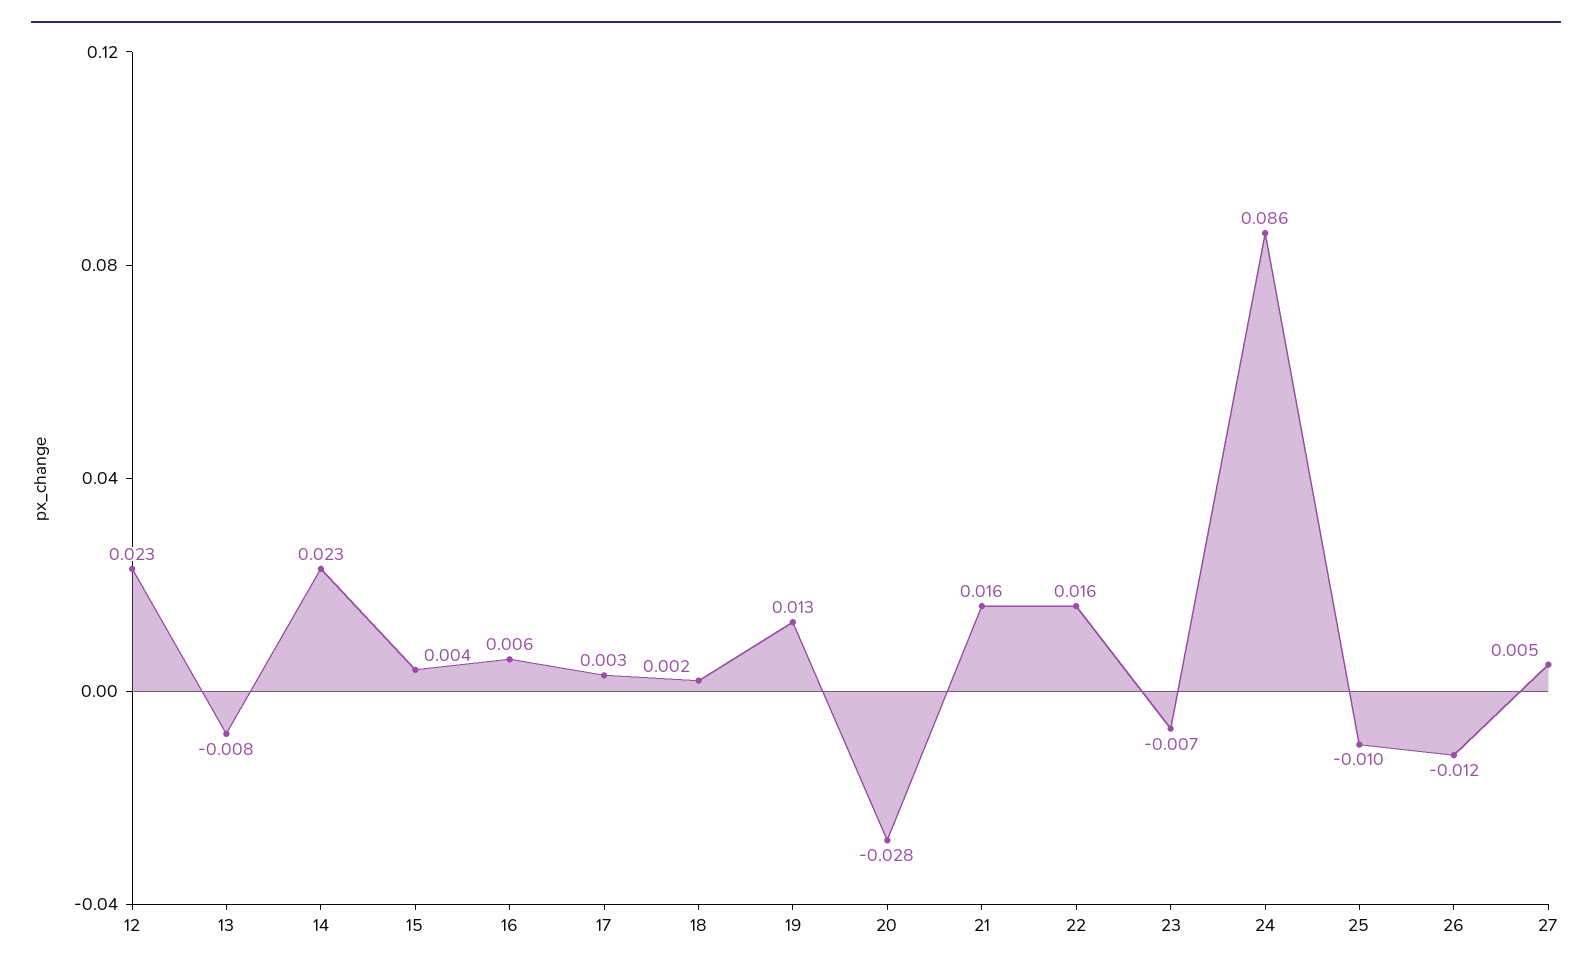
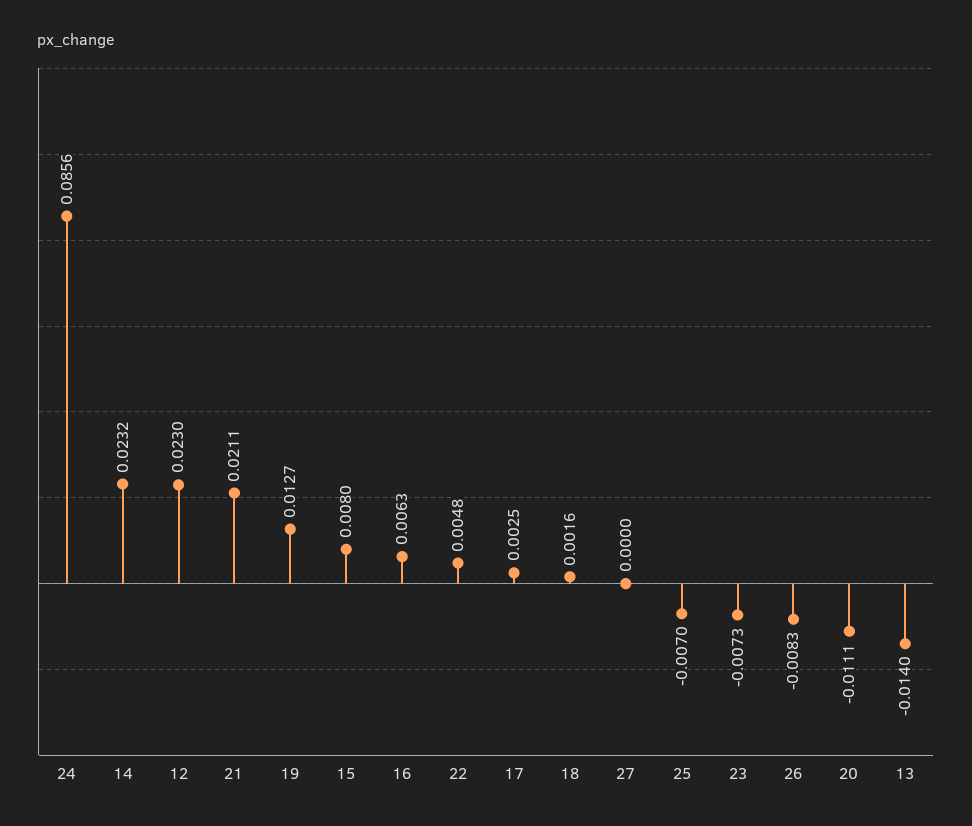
13: -0.008 -> -0.014
15: 0.004 -> 0.008
20: -0.028 -> -0.0111
21: 0.016 -> 0.0211
22: 0.016 -> 0.0048
25: -0.01 -> -0.007
26: -0.012 -> -0.0083
27: 0.005 -> 0

